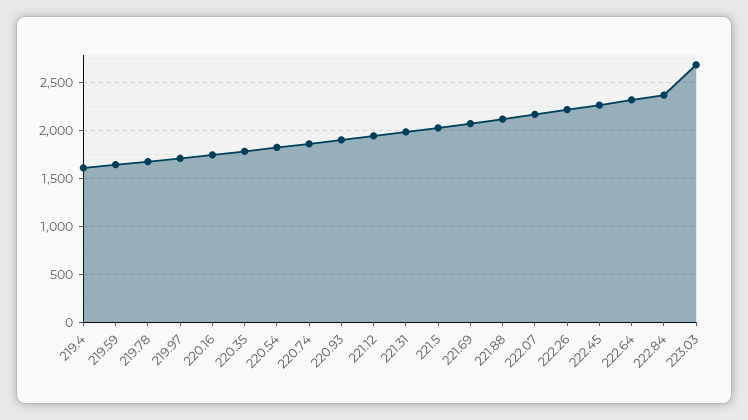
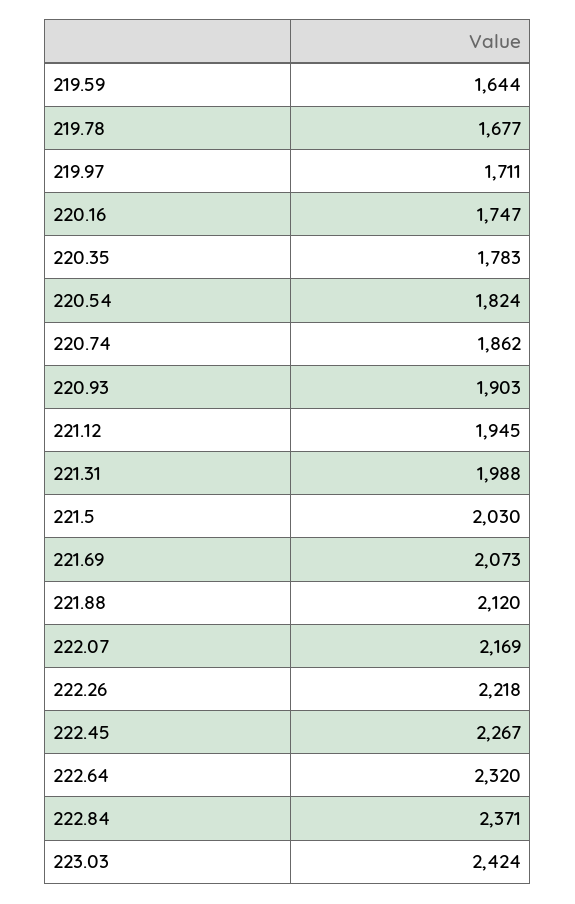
219.4: 1600 -> none
223.03: 2700 -> 2424

